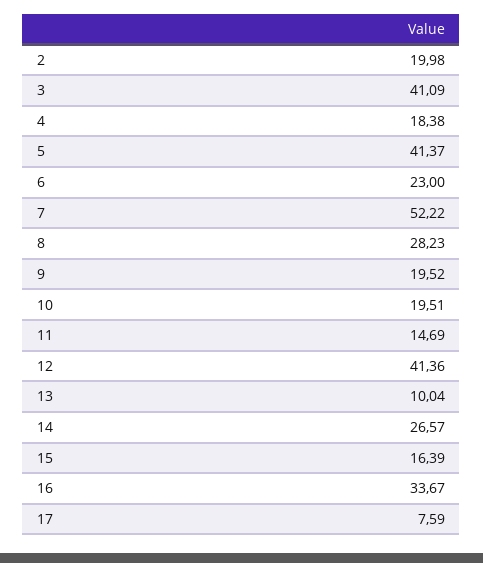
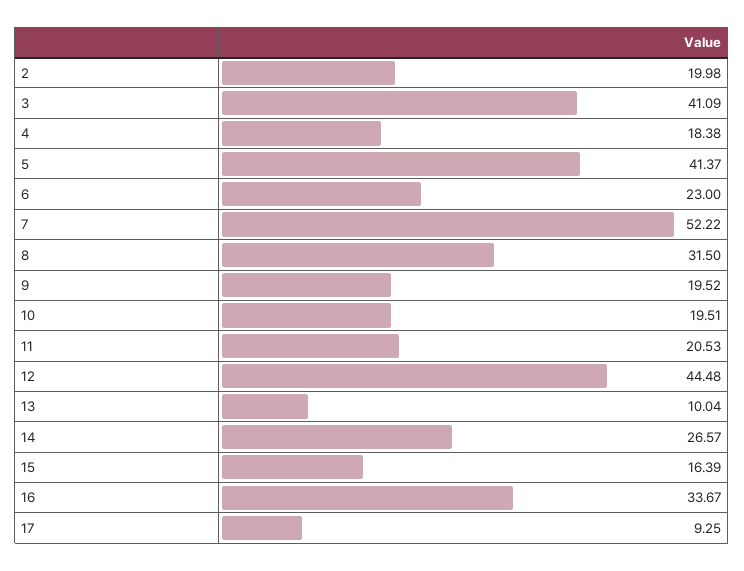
8: 28.23 -> 31.5
11: 14.69 -> 20.53
12: 41.36 -> 44.48
17: 7.59 -> 9.25

